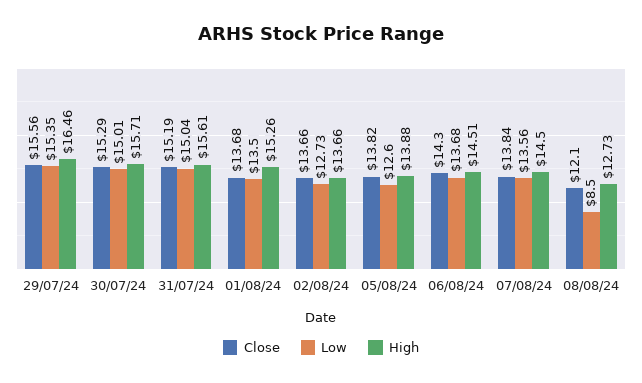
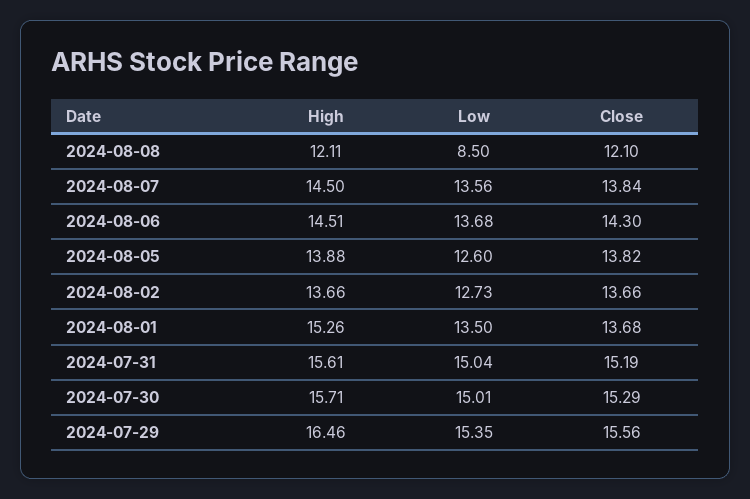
High, 08/08/24: 12.73 -> 12.11

